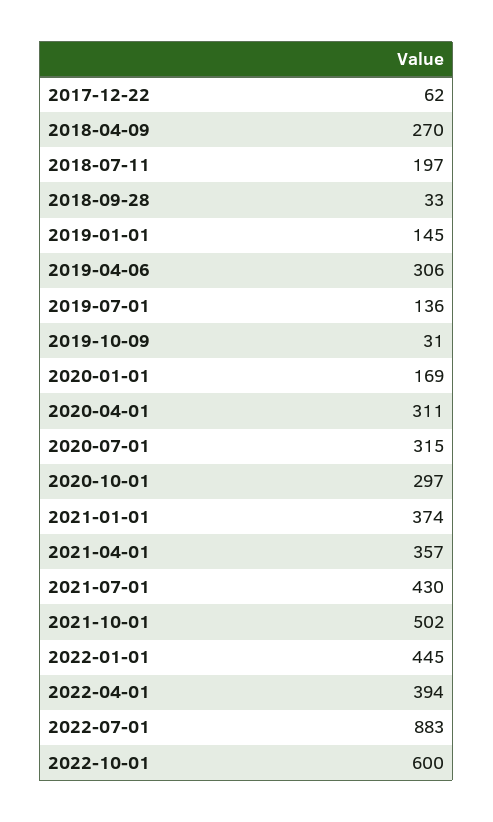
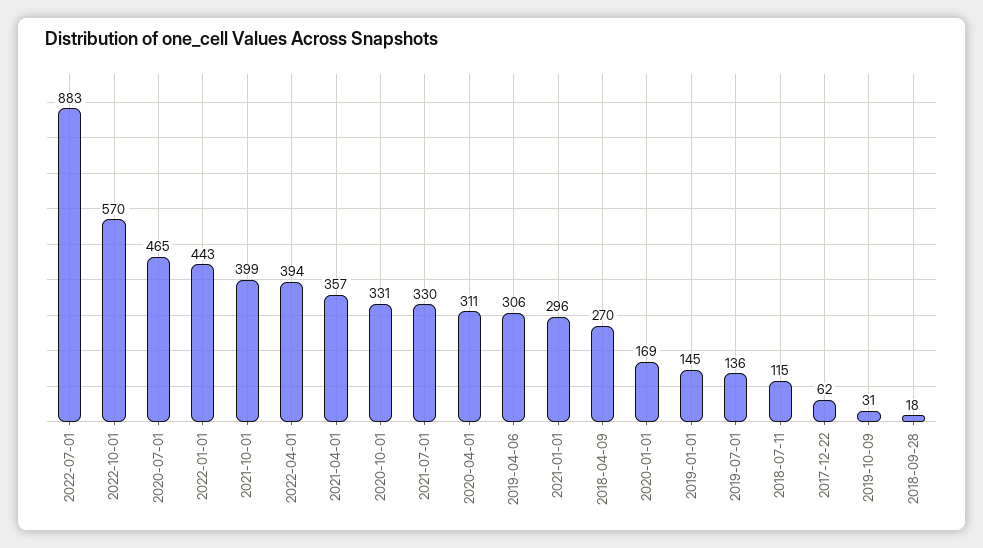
2018-07-11: 197 -> 115
2018-09-28: 33 -> 18
2020-07-01: 315 -> 465
2020-10-01: 297 -> 331
2021-01-01: 374 -> 296
2021-07-01: 430 -> 330
2021-10-01: 502 -> 399
2022-01-01: 445 -> 443
2022-10-01: 600 -> 570

